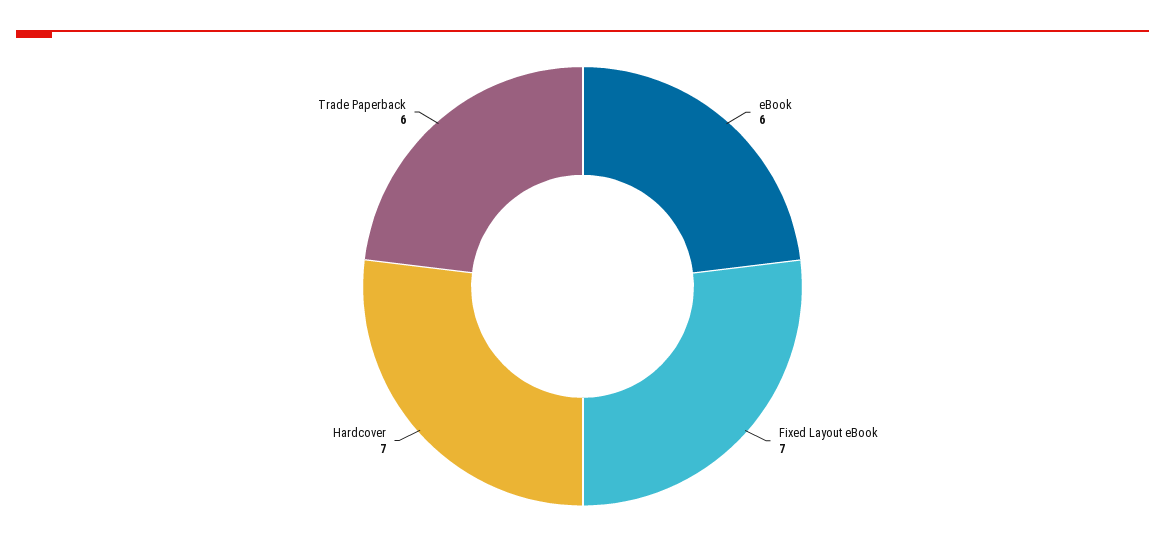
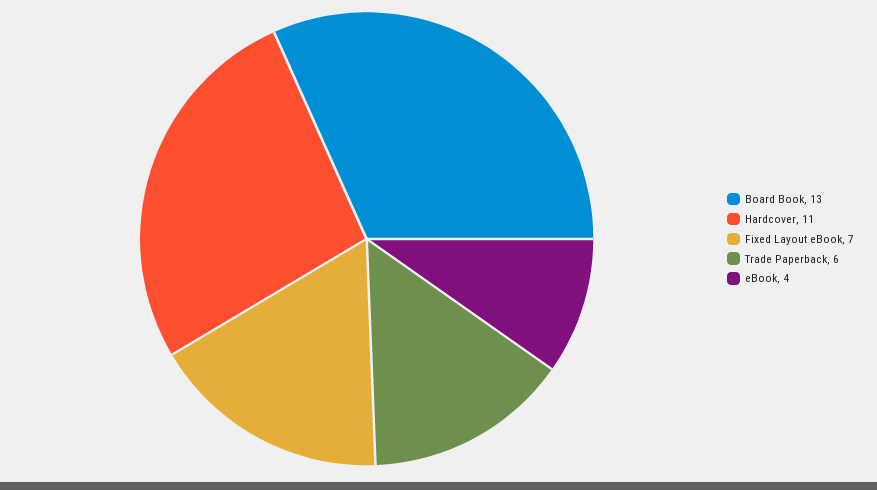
eBook: 6 -> 4
Hardcover: 7 -> 11
Board Book: none -> 13

